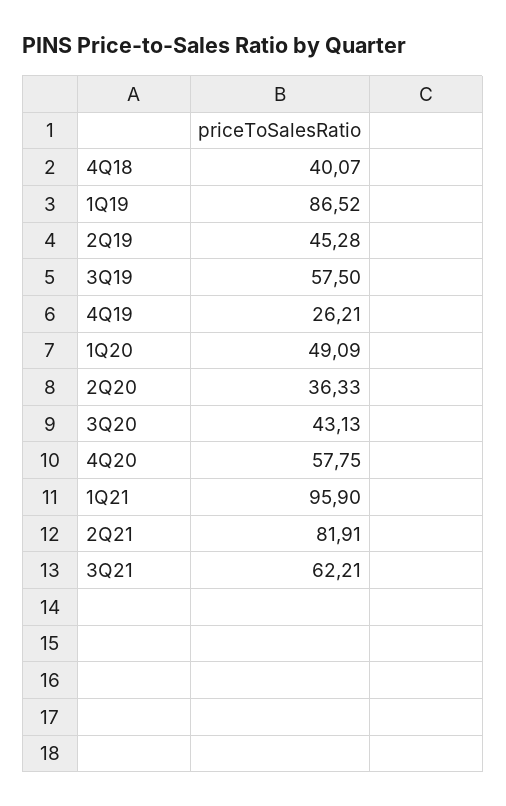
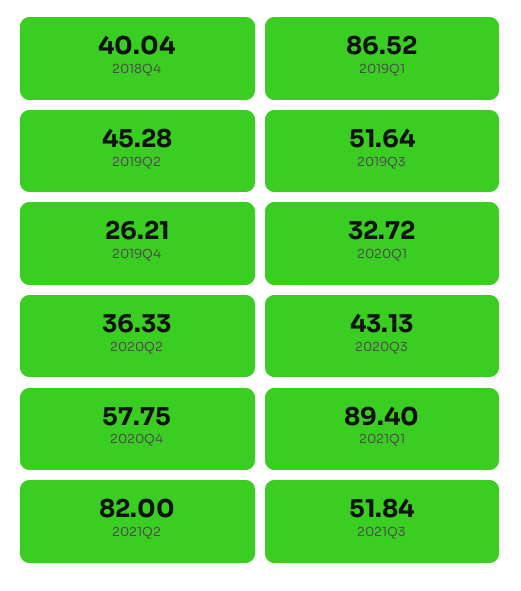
4Q18: 40.07 -> 40.04
3Q19: 57.5 -> 51.64
1Q20: 49.09 -> 32.72
1Q21: 95.9 -> 89.4
2Q21: 81.91 -> 82
3Q21: 62.21 -> 51.84

